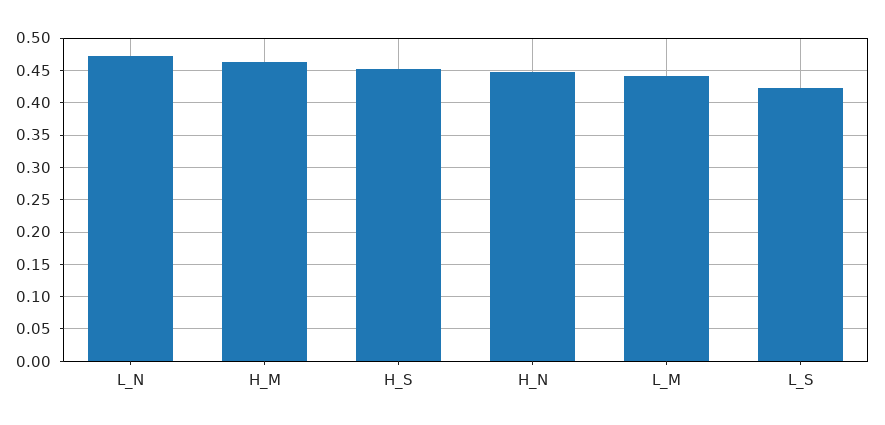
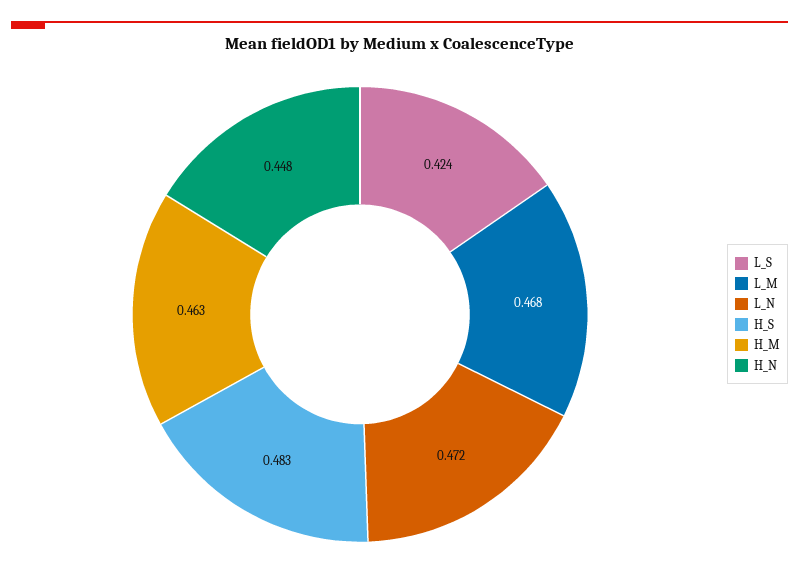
H_S: 0.45 -> 0.483
L_M: 0.44 -> 0.468

